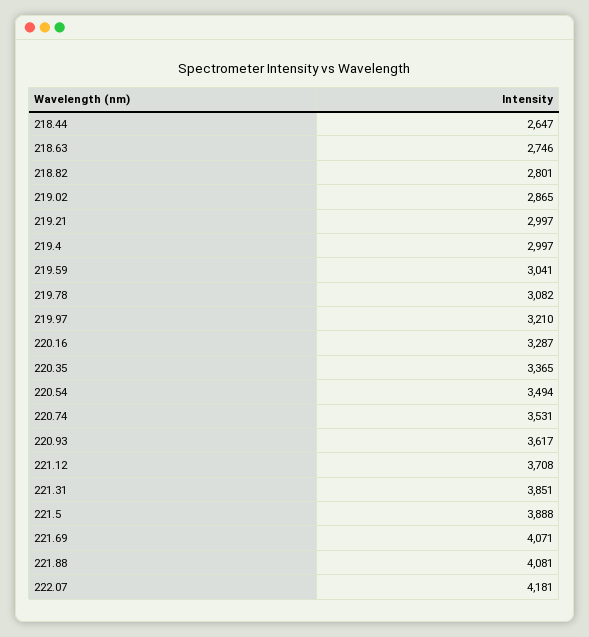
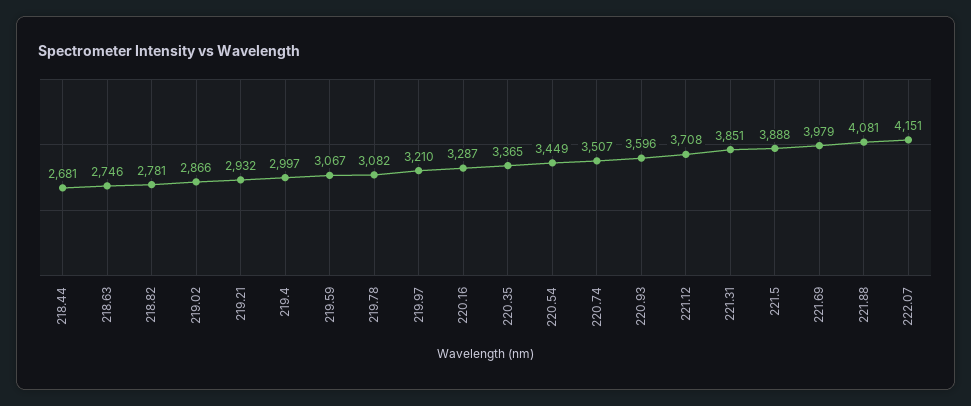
218.44: 2647 -> 2681
218.82: 2801 -> 2781
219.02: 2865 -> 2866
219.21: 2997 -> 2932
219.59: 3041 -> 3067
220.54: 3494 -> 3449
220.74: 3531 -> 3507
220.93: 3617 -> 3596
221.69: 4071 -> 3979
222.07: 4181 -> 4151

